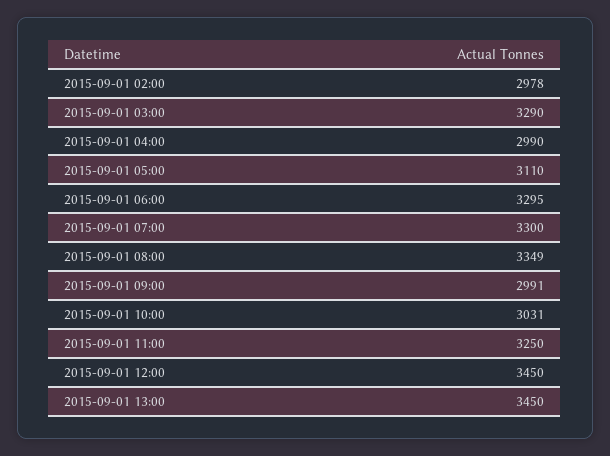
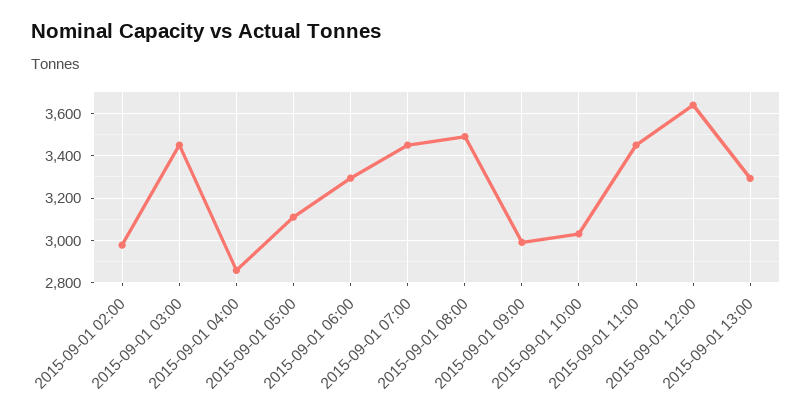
2015-09-01 03:00: 3290 -> 3450
2015-09-01 04:00: 2990 -> 2850
2015-09-01 07:00: 3300 -> 3450
2015-09-01 08:00: 3349 -> 3500
2015-09-01 11:00: 3250 -> 3450
2015-09-01 12:00: 3450 -> 3650
2015-09-01 13:00: 3450 -> 3300

